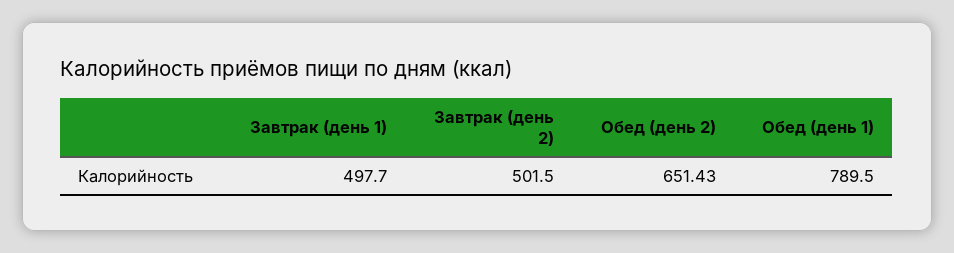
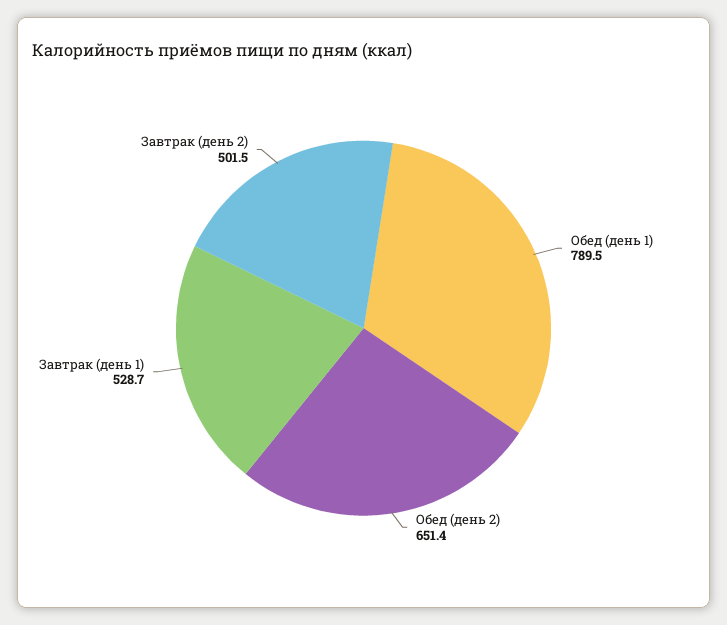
Завтрак (день 1): 497.7 -> 528.7

